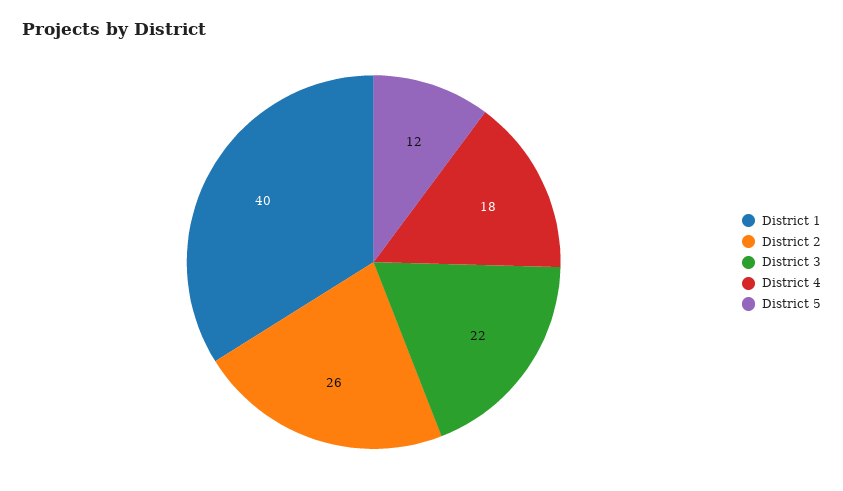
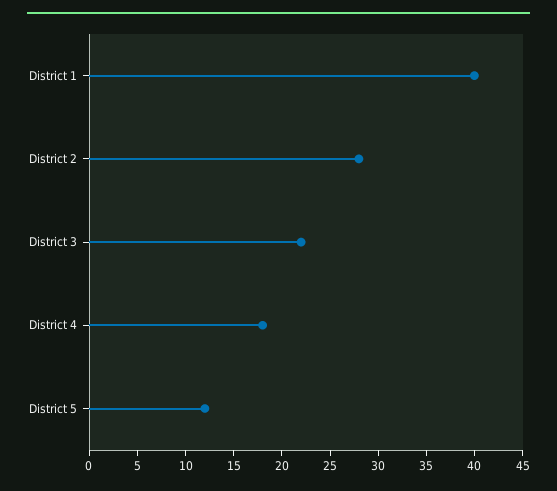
District 2: 26 -> 28

